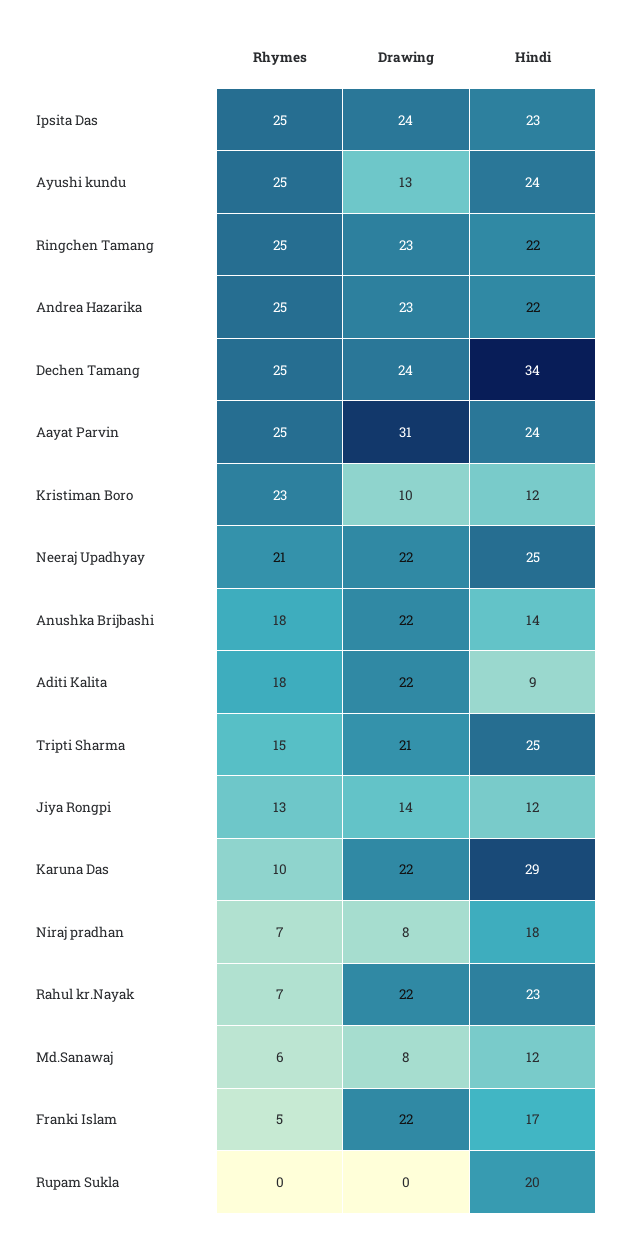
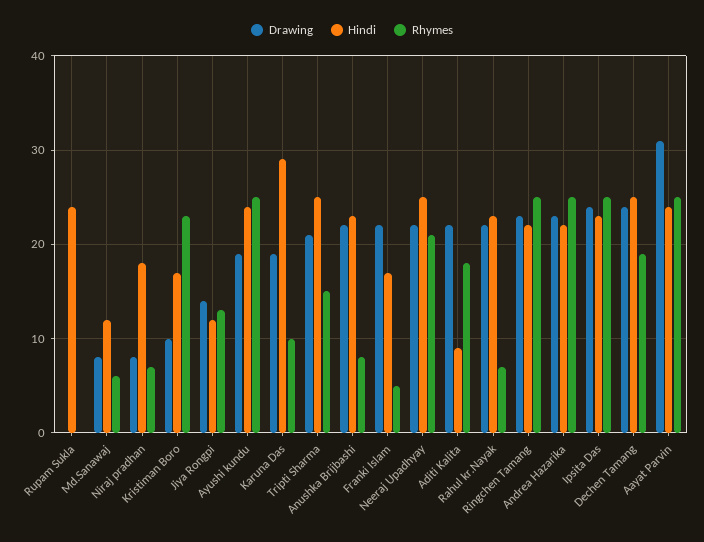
Drawing, Ayushi kundu: 13 -> 19
Rhymes, Dechen Tamang: 25 -> 19
Hindi, Dechen Tamang: 34 -> 25
Hindi, Kristiman Boro: 12 -> 17
Rhymes, Anushka Brijbashi: 18 -> 8
Hindi, Anushka Brijbashi: 14 -> 23
Drawing, Karuna Das: 22 -> 19
Hindi, Rupam Sukla: 20 -> 24

